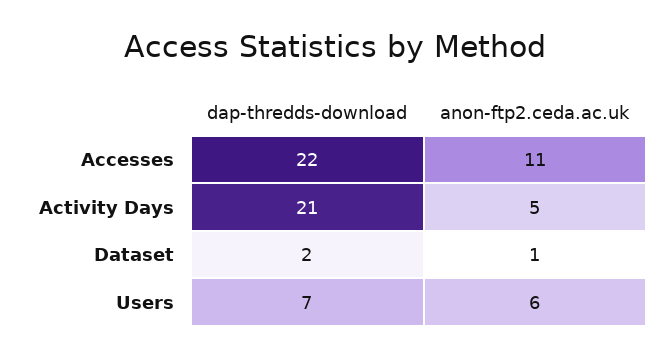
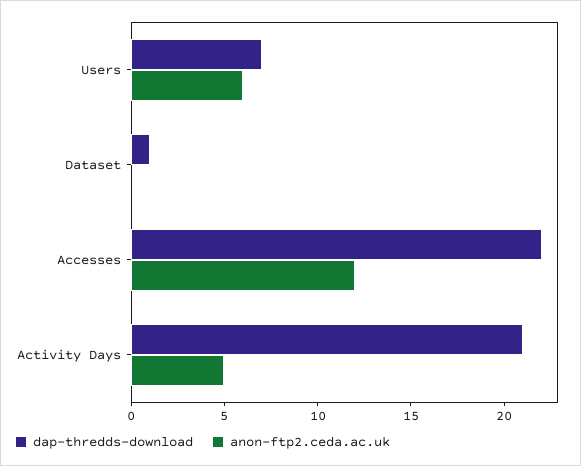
anon-ftp2.ceda.ac.uk, Accesses: 11 -> 12
dap-thredds-download, Dataset: 2 -> 1
anon-ftp2.ceda.ac.uk, Dataset: 1 -> 0

